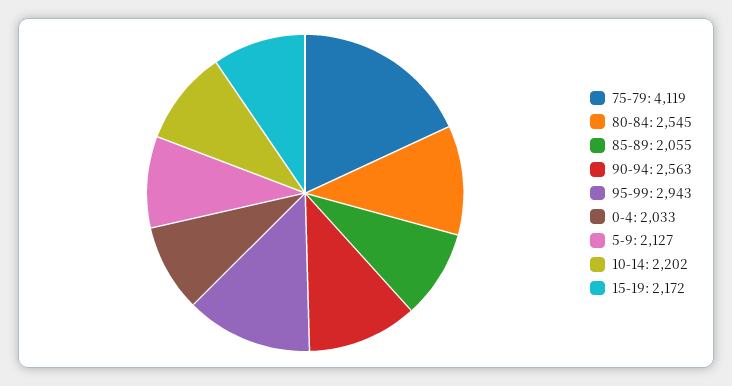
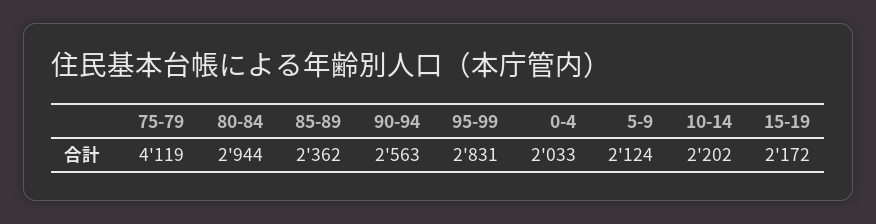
80-84: 2545 -> 2944
85-89: 2055 -> 2362
95-99: 2943 -> 2831
5-9: 2127 -> 2124

